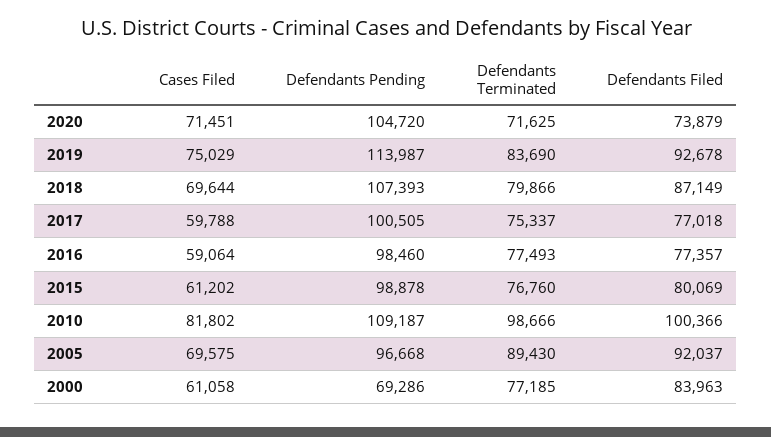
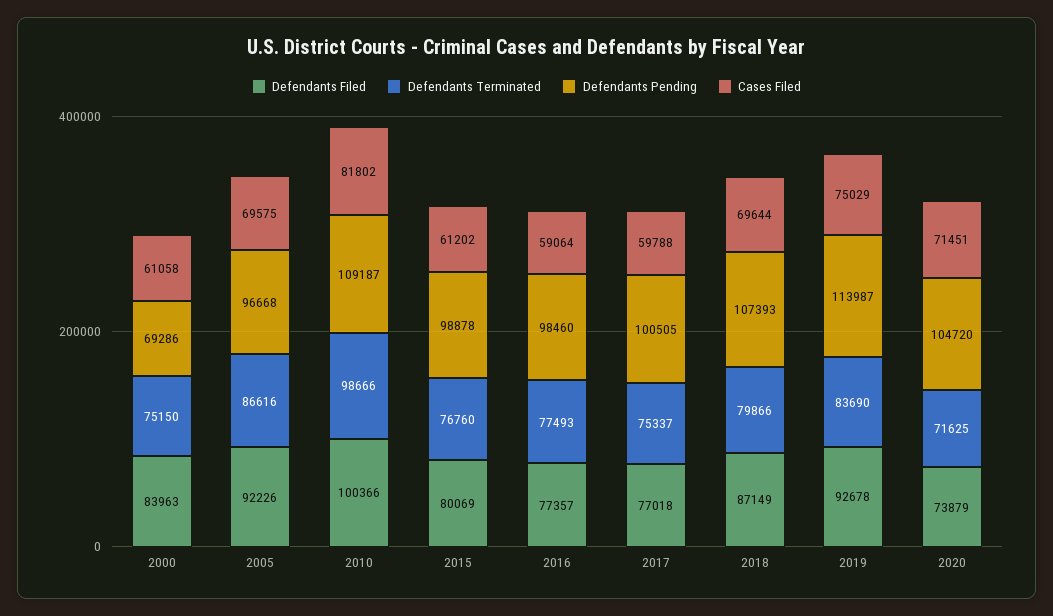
Defendants Terminated, 2005: 89430 -> 86616
Defendants Filed, 2005: 92037 -> 92226
Defendants Terminated, 2000: 77185 -> 75150

